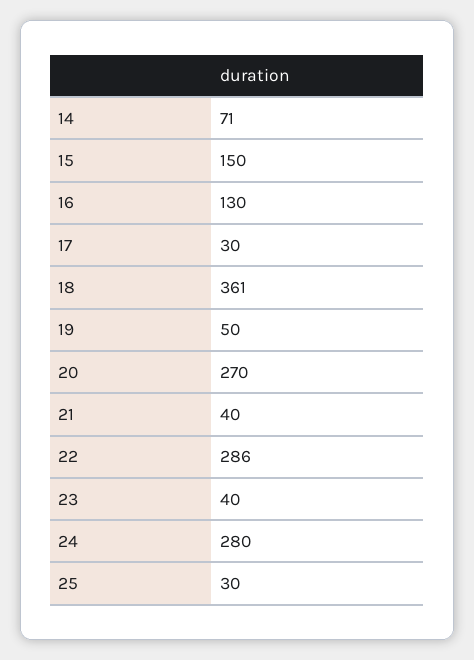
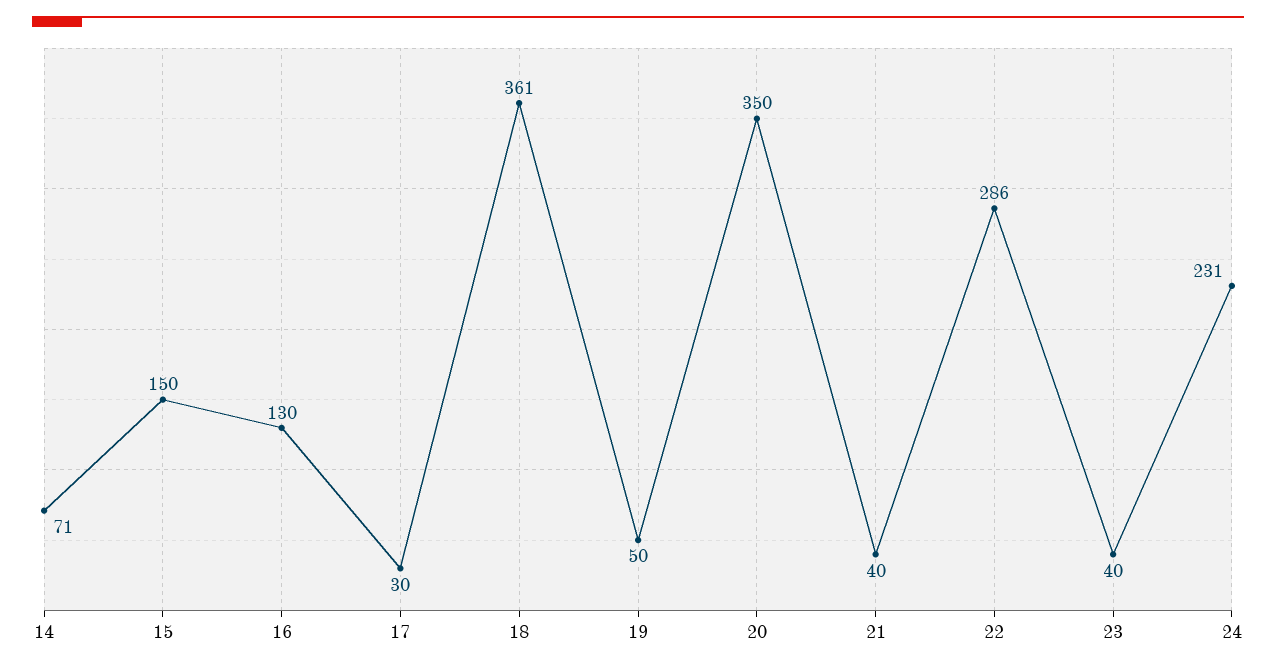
20: 270 -> 350
24: 280 -> 231
25: 30 -> none

